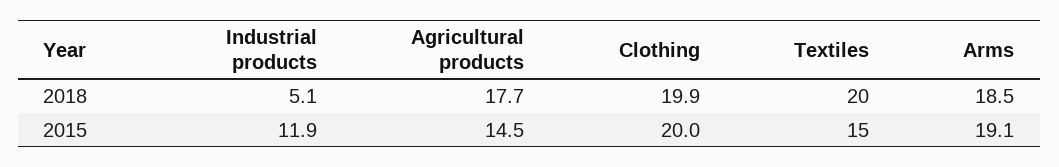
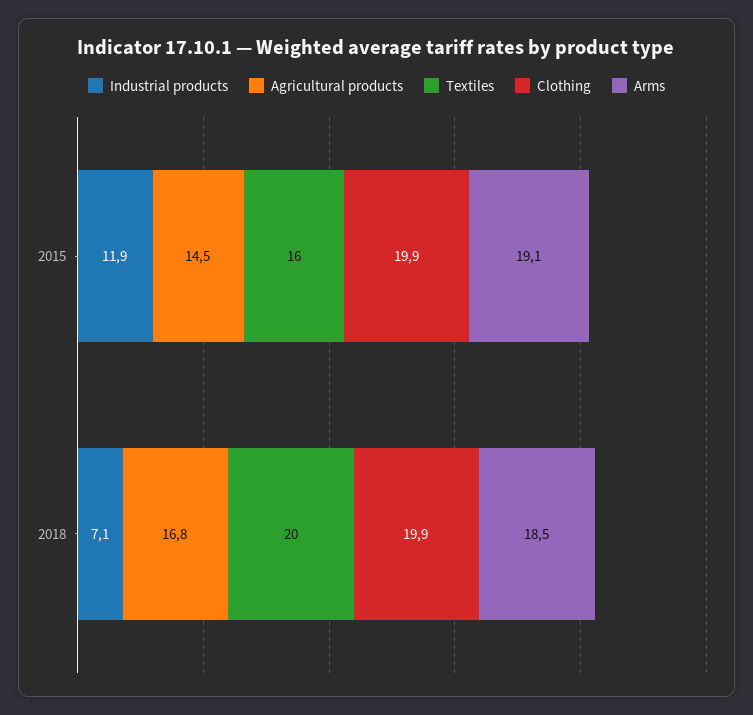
Industrial products, 2018: 5.1 -> 7.1
Agricultural products, 2018: 17.7 -> 16.8
Clothing, 2015: 20 -> 19.9
Textiles, 2015: 15 -> 16

